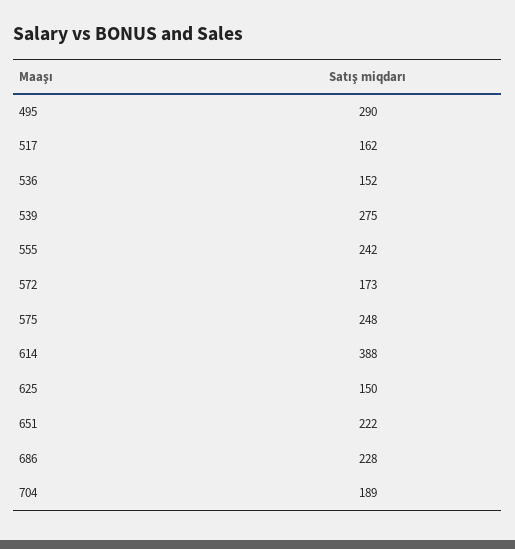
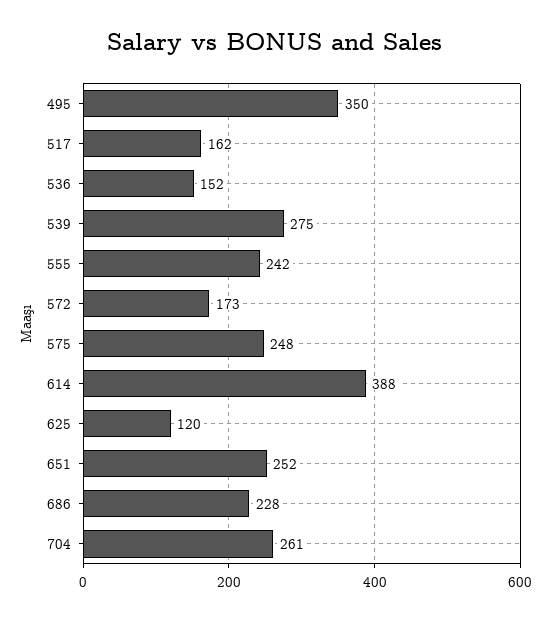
495: 290 -> 350
625: 150 -> 120
651: 222 -> 252
704: 189 -> 261

